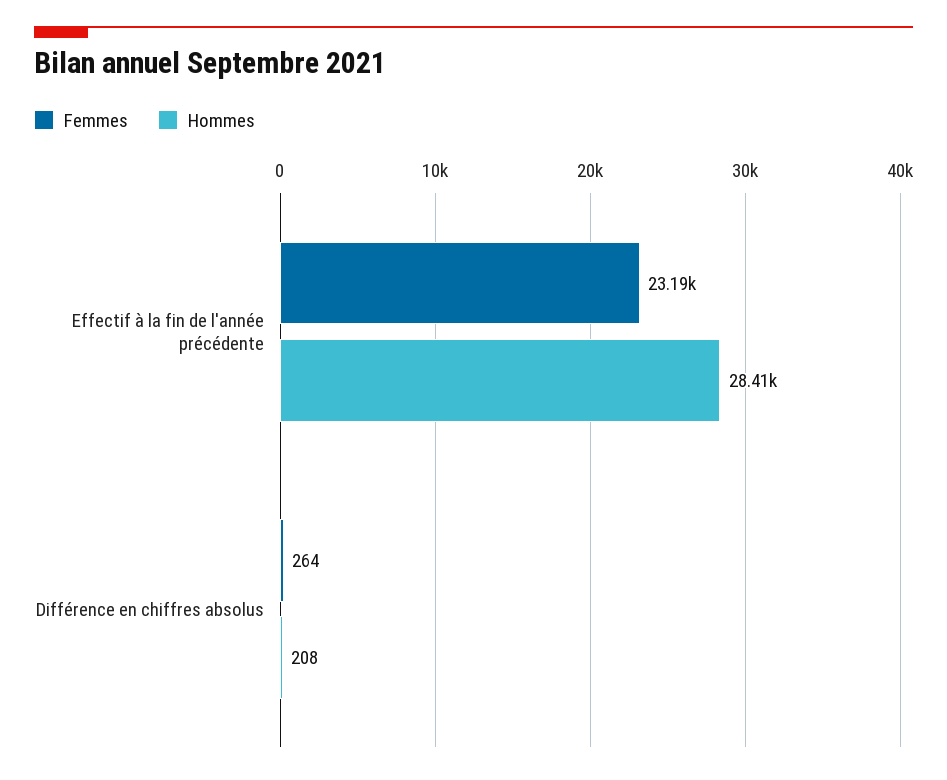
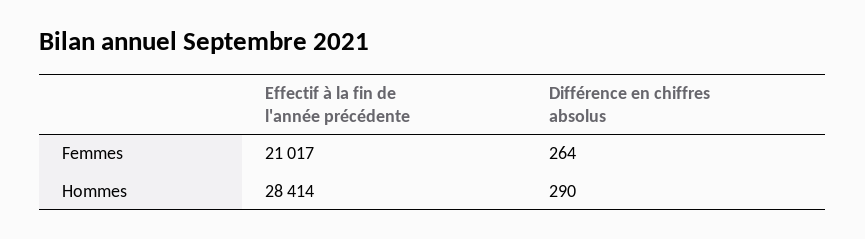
Femmes, Effectif à la fin de l'année précédente: 23190 -> 21017
Hommes, Différence en chiffres absolus: 208 -> 290

